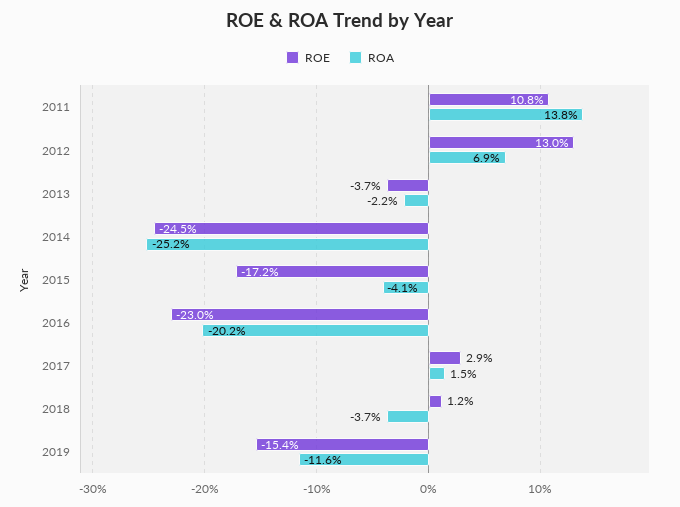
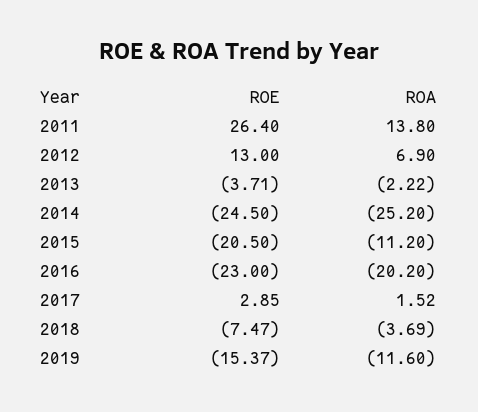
ROE, 2011: 10.8 -> 26.4
ROE, 2015: -17.2 -> -20.5
ROA, 2015: -4.1 -> -11.2
ROE, 2018: 1.2 -> -7.47

